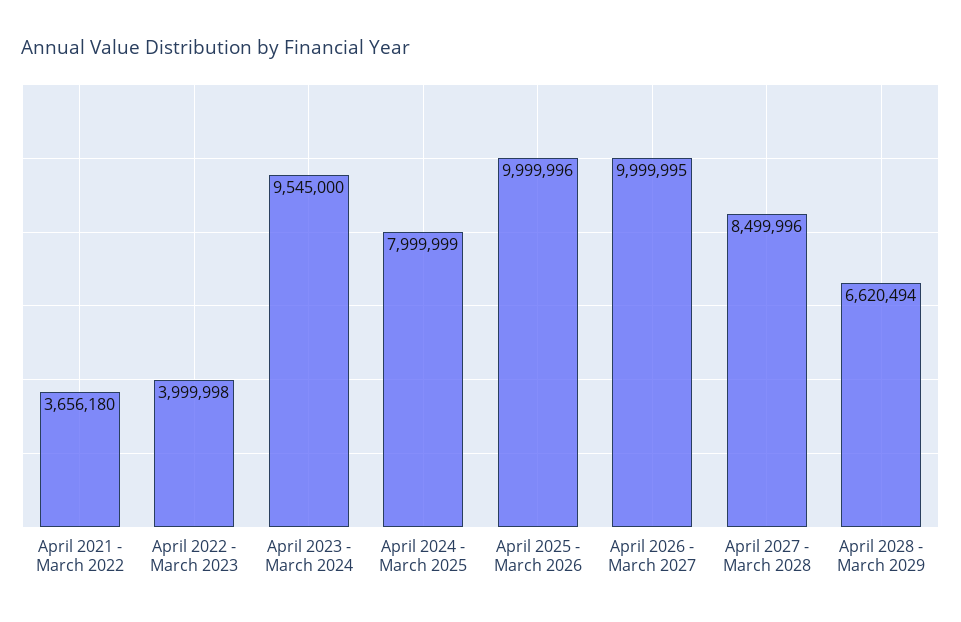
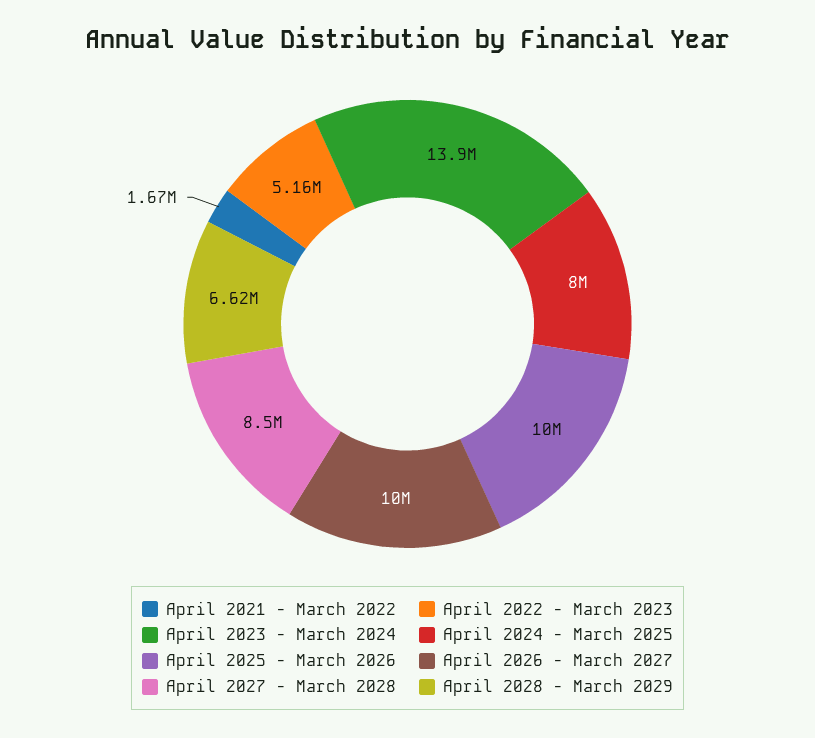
April 2021 - March 2022: 3656180 -> 1670000
April 2022 - March 2023: 3999998 -> 5160000
April 2023 - March 2024: 9545000 -> 13900000

